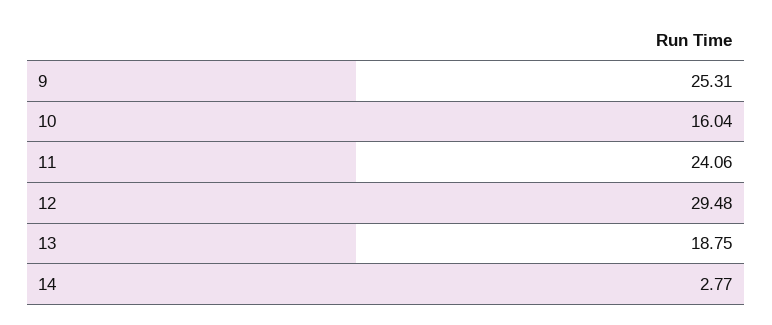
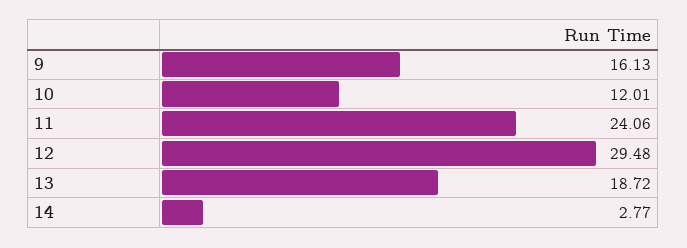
9: 25.31 -> 16.13
10: 16.04 -> 12.01
13: 18.75 -> 18.72

